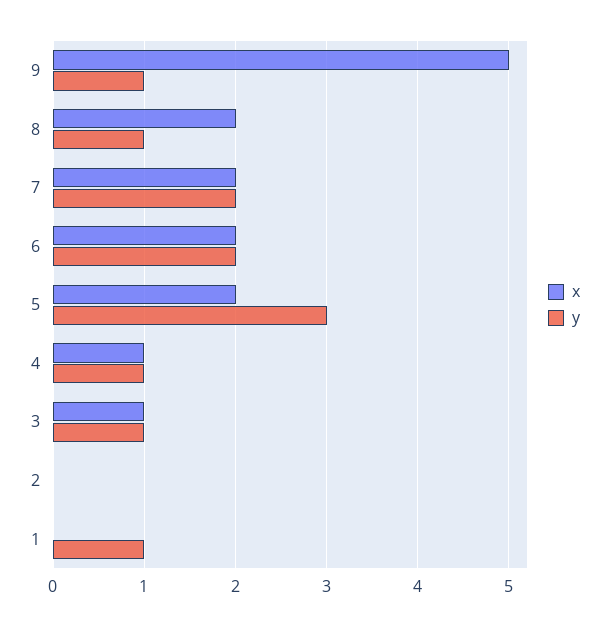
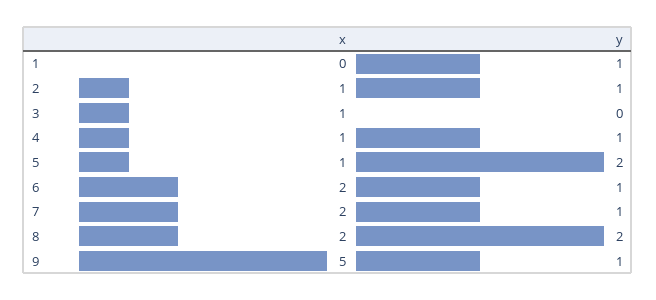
y, 8: 1 -> 2
y, 7: 2 -> 1
y, 6: 2 -> 1
x, 5: 2 -> 1
y, 5: 3 -> 2
y, 3: 1 -> 0
x, 2: 0 -> 1
y, 2: 0 -> 1

